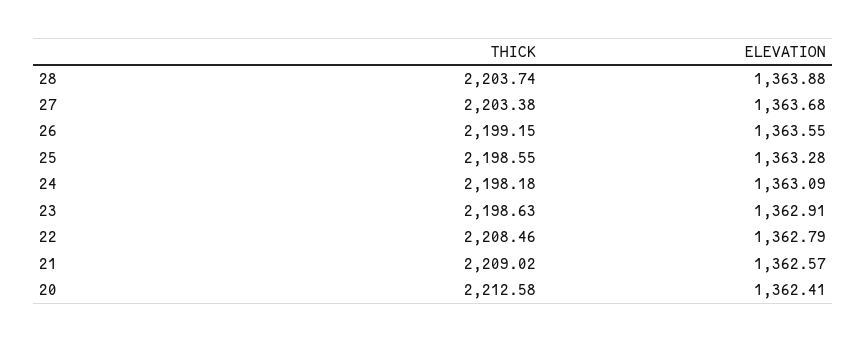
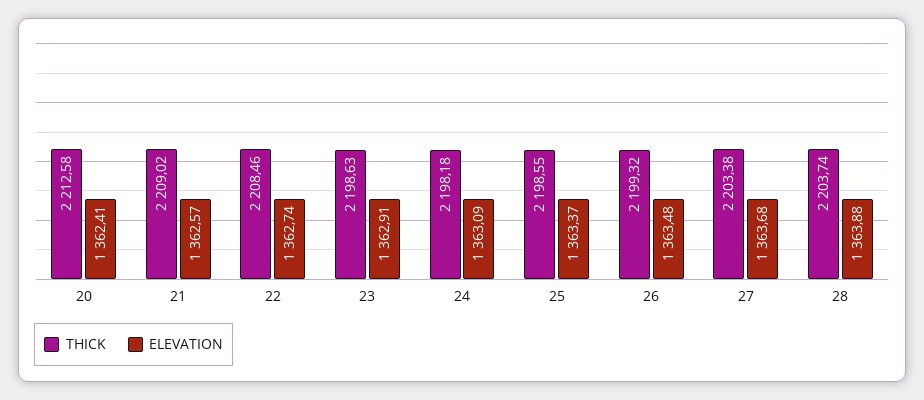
THICK, 26: 2199.15 -> 2199.32
ELEVATION, 26: 1363.55 -> 1363.48
ELEVATION, 25: 1363.28 -> 1363.37
ELEVATION, 22: 1362.79 -> 1362.74

